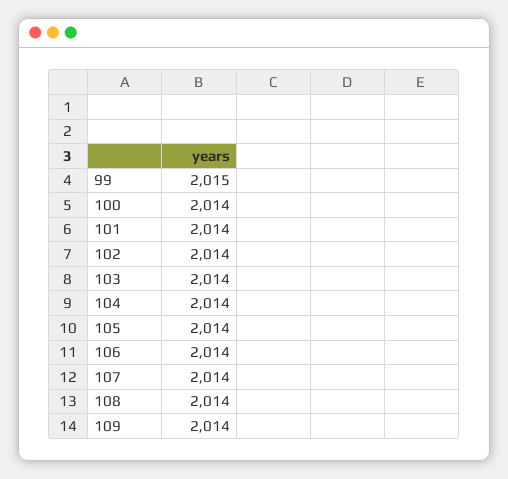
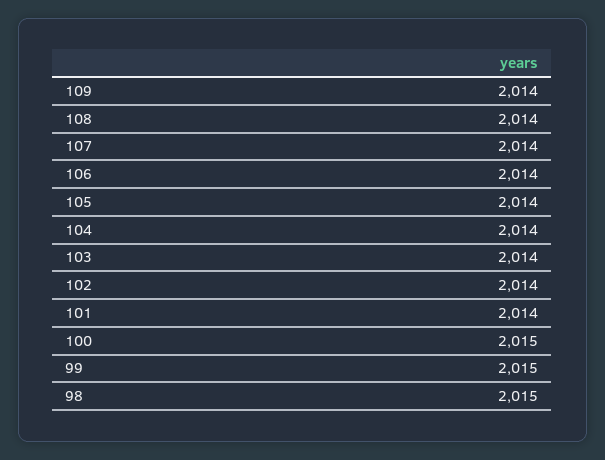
100: 2014 -> 2015
98: none -> 2015

